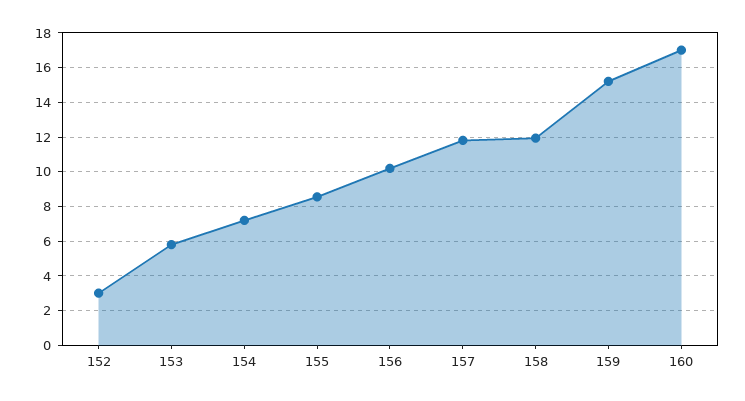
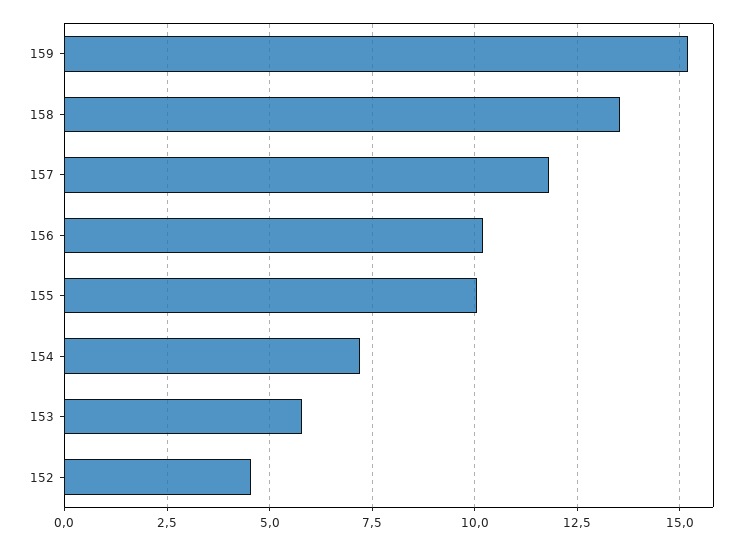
152: 3 -> 4.5
155: 8.5 -> 10
158: 12 -> 13.5
160: 17 -> none

